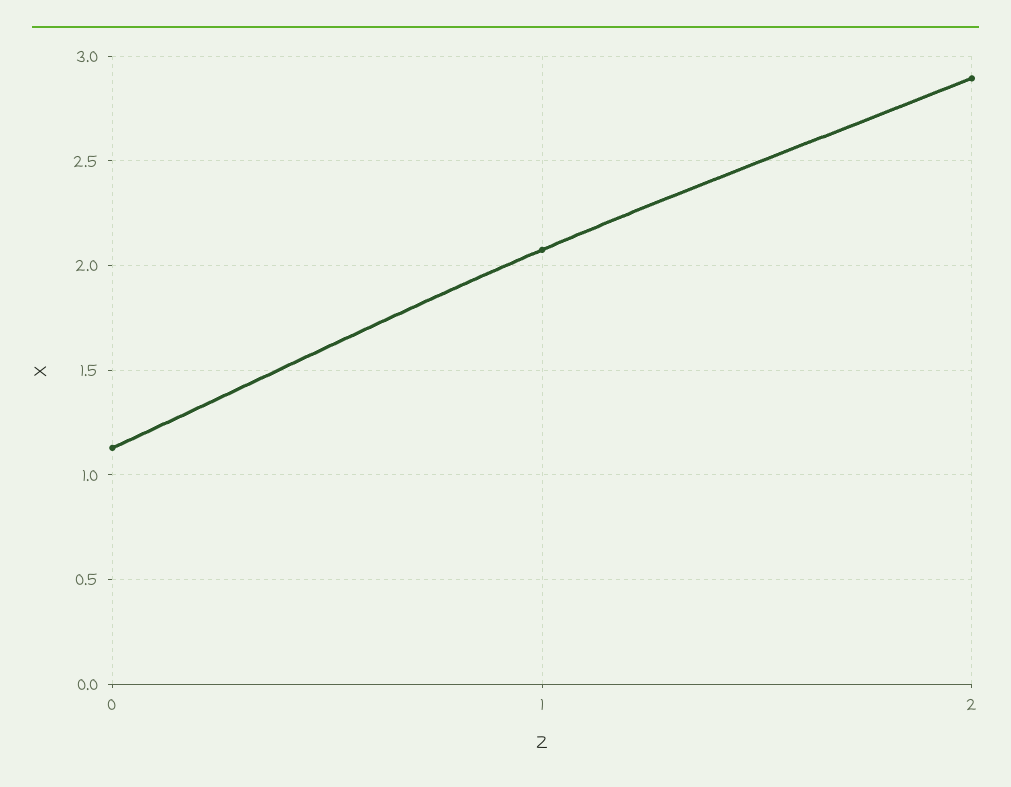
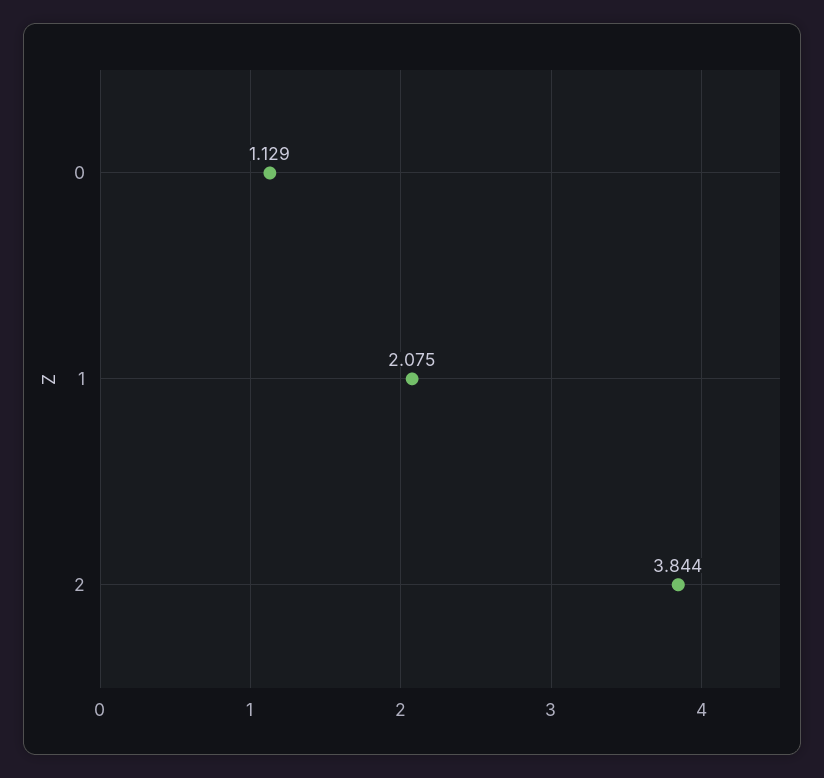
2: 2.9 -> 3.844

